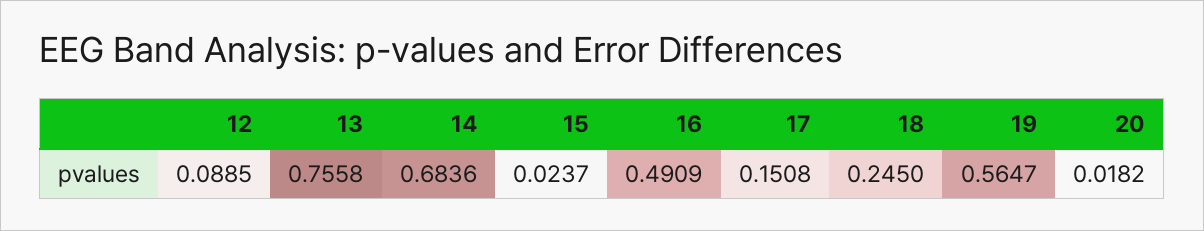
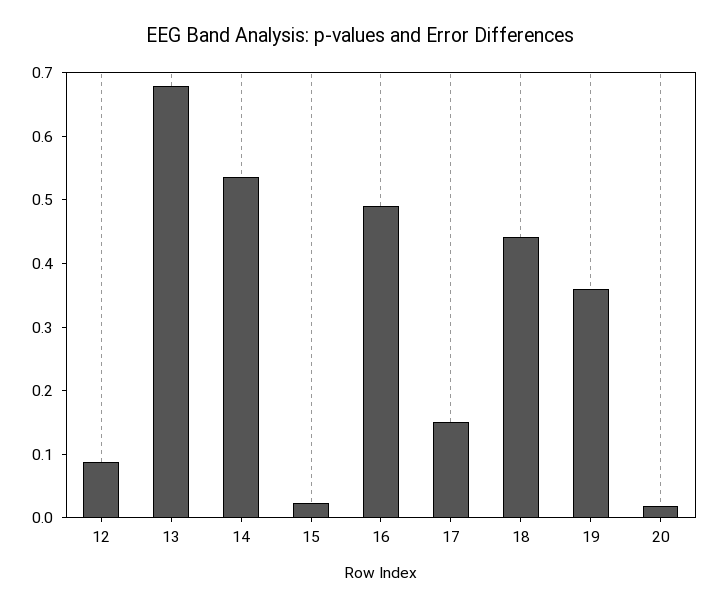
13: 0.7558 -> 0.68
14: 0.6836 -> 0.54
18: 0.245 -> 0.44
19: 0.5647 -> 0.36

